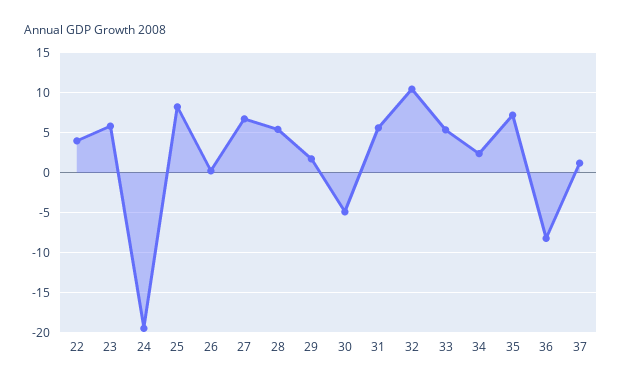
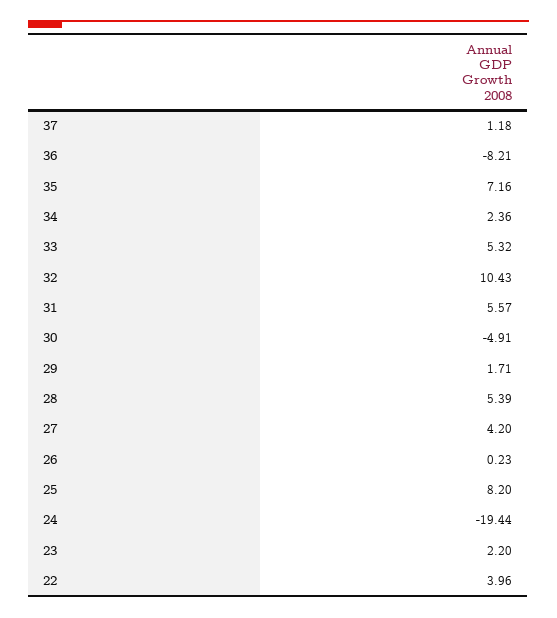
23: 6 -> 2.2
27: 7 -> 4.2

